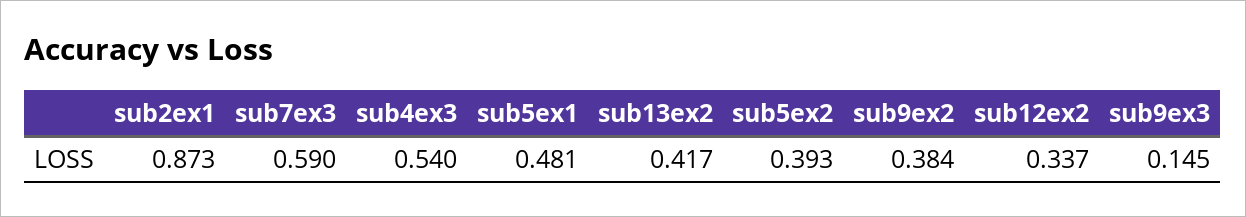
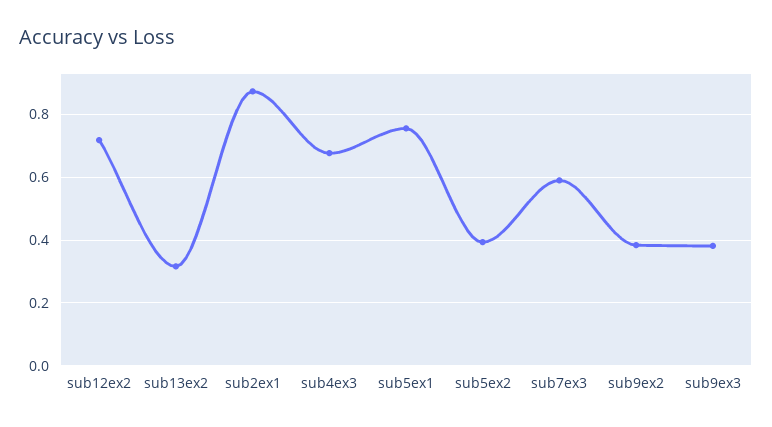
sub4ex3: 0.54 -> 0.68
sub5ex1: 0.481 -> 0.76
sub13ex2: 0.417 -> 0.32
sub12ex2: 0.337 -> 0.72
sub9ex3: 0.145 -> 0.38

